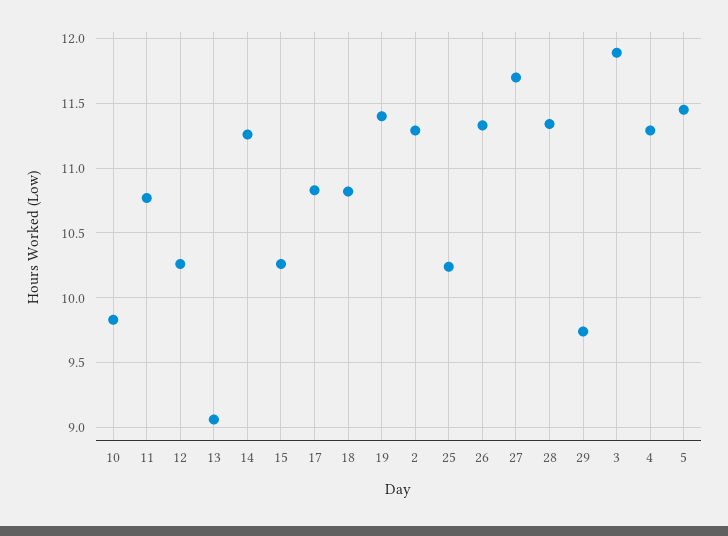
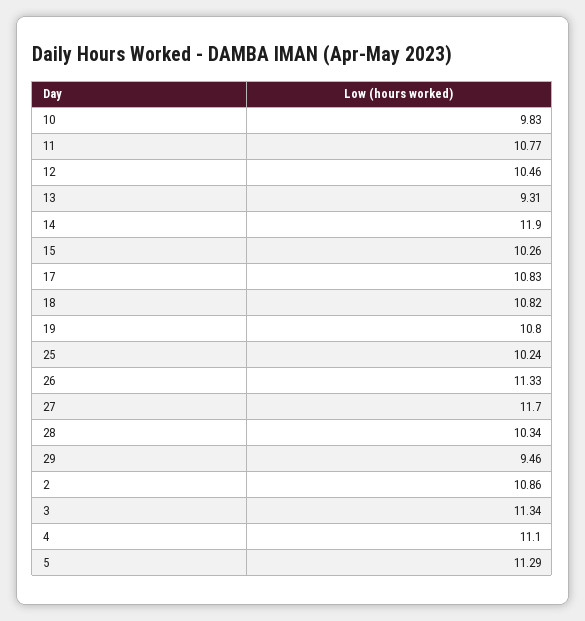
12: 10.25 -> 10.46
13: 9.05 -> 9.31
14: 11.25 -> 11.9
19: 11.4 -> 10.8
2: 11.3 -> 10.86
28: 11.35 -> 10.34
29: 9.75 -> 9.46
3: 11.9 -> 11.34
4: 11.3 -> 11.1
5: 11.45 -> 11.29

